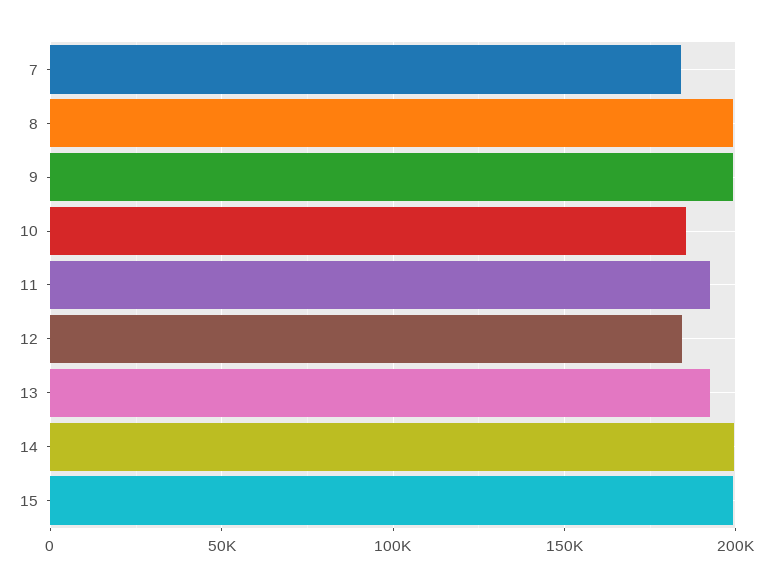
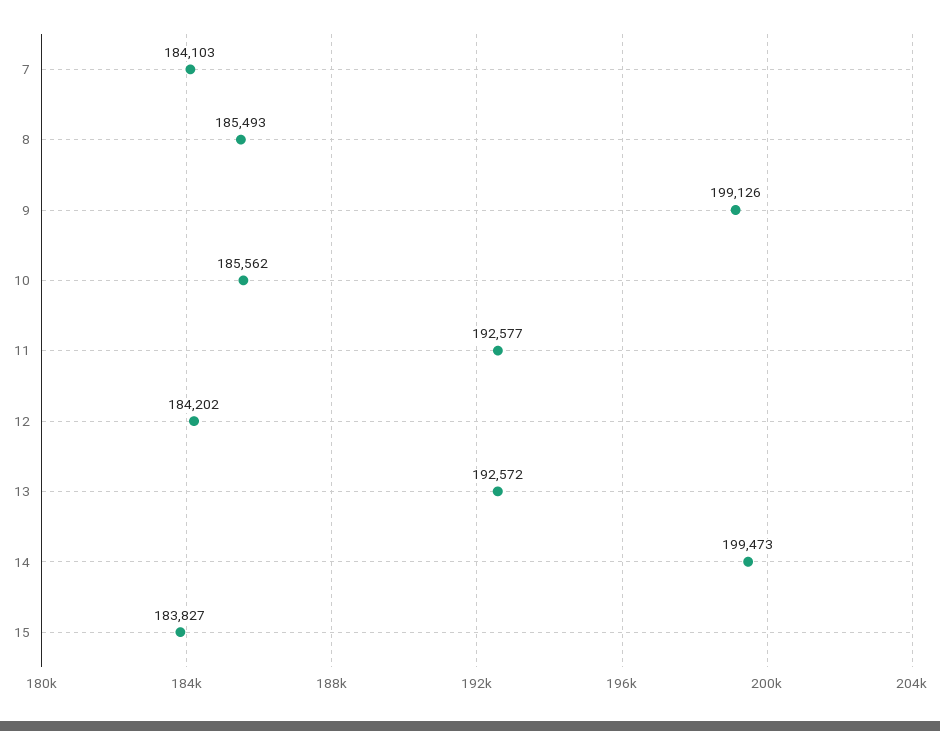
8: 200000 -> 185493
15: 200000 -> 183827

